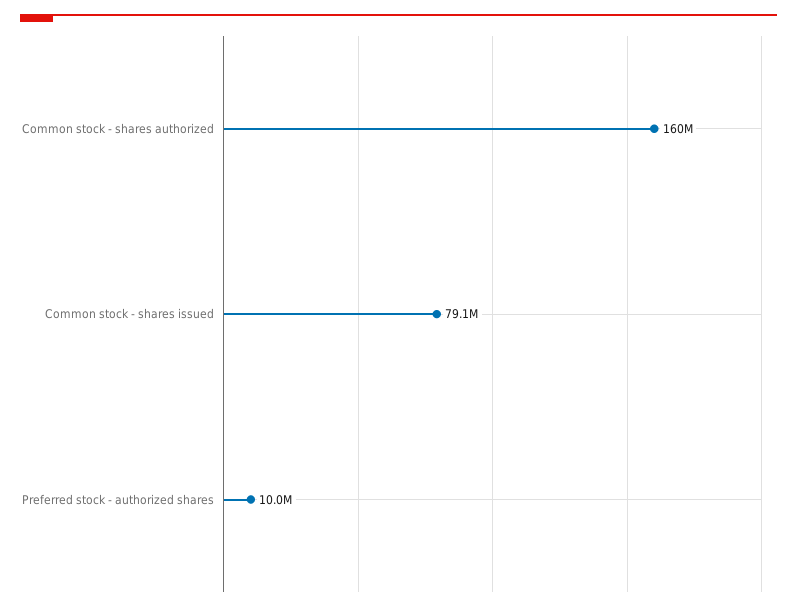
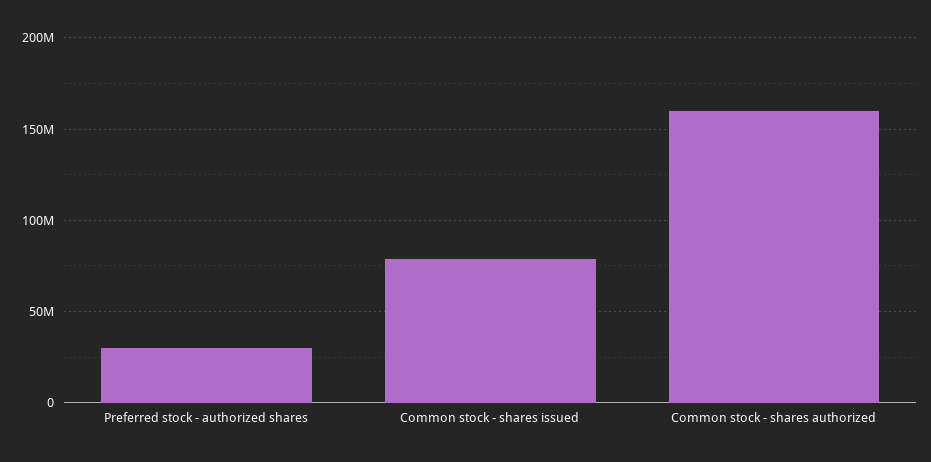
Preferred stock - authorized shares: 10000000 -> 30000000

